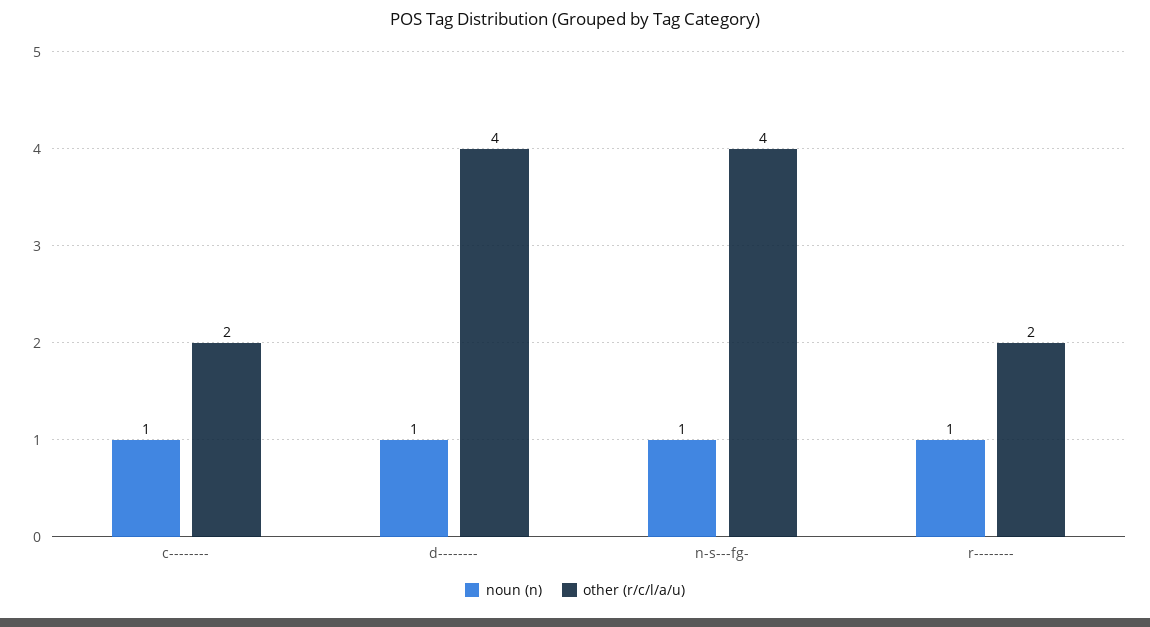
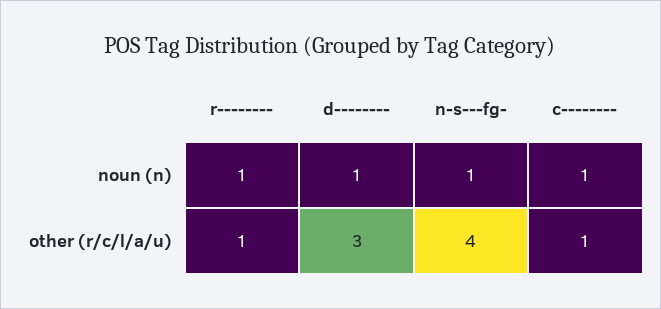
other (r/c/l/a/u), c--------: 2 -> 1
other (r/c/l/a/u), d--------: 4 -> 3
other (r/c/l/a/u), r--------: 2 -> 1

